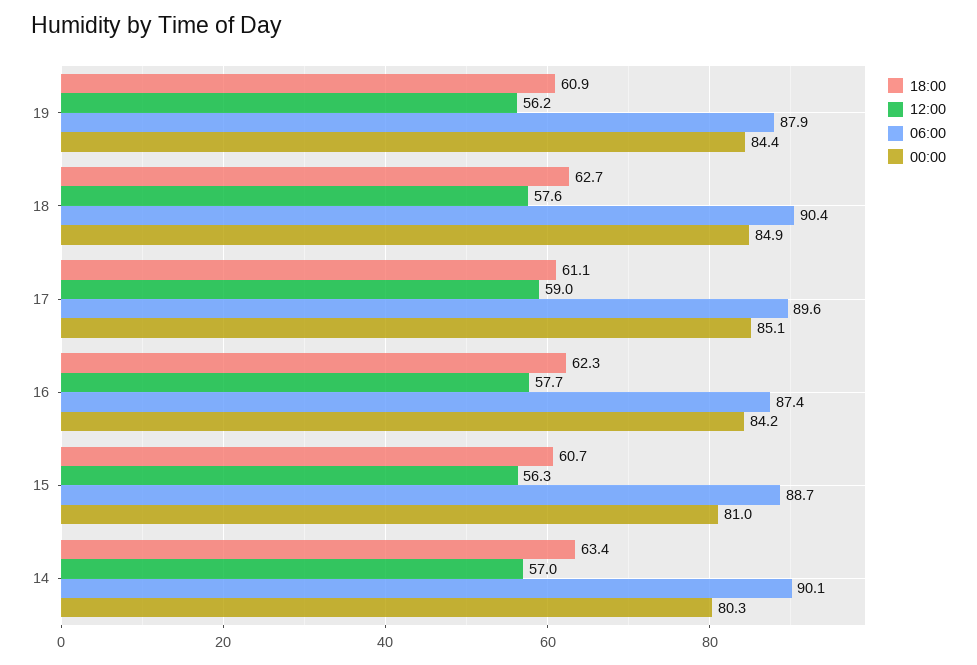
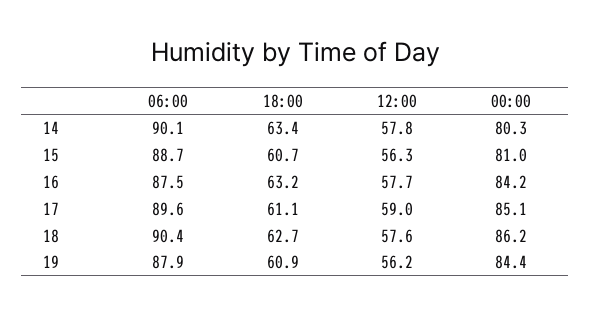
00:00, 18: 84.9 -> 86.2
18:00, 16: 62.3 -> 63.2
06:00, 16: 87.4 -> 87.5
12:00, 14: 57 -> 57.8

